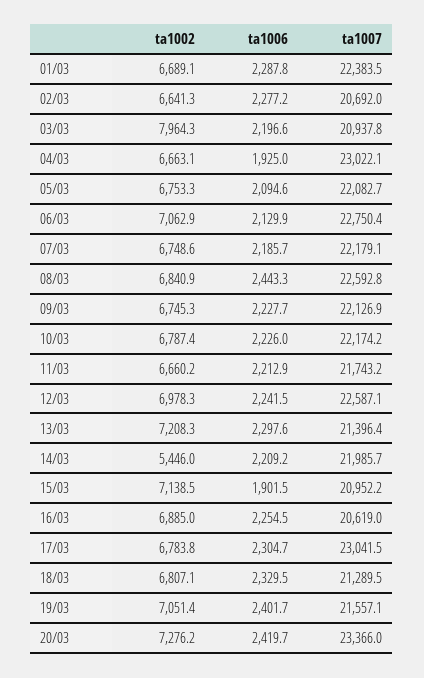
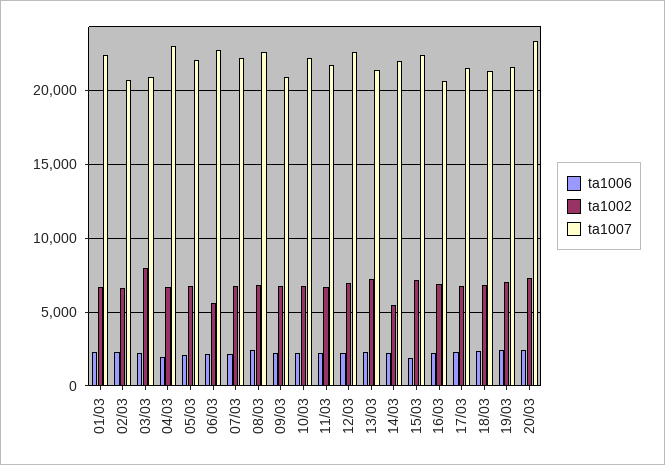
ta1002, 06/03: 7062.9 -> 5500
ta1007, 09/03: 22126.9 -> 21000
ta1007, 15/03: 20952.2 -> 22500
ta1007, 17/03: 23041.5 -> 21500

